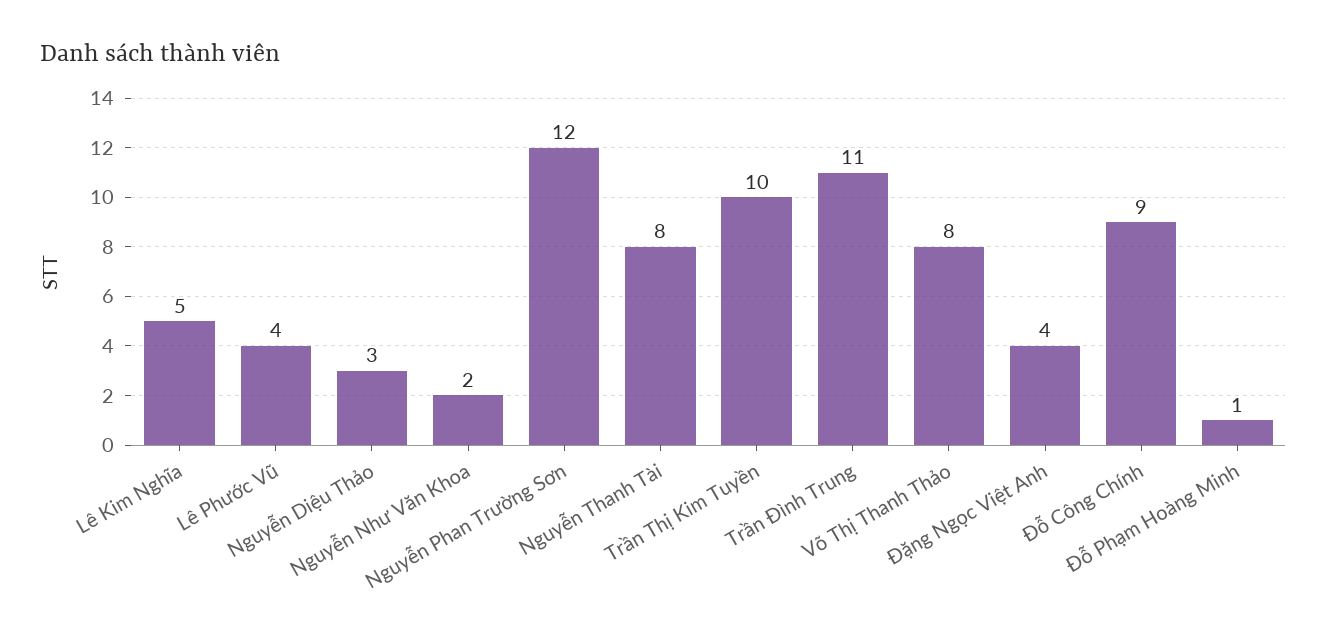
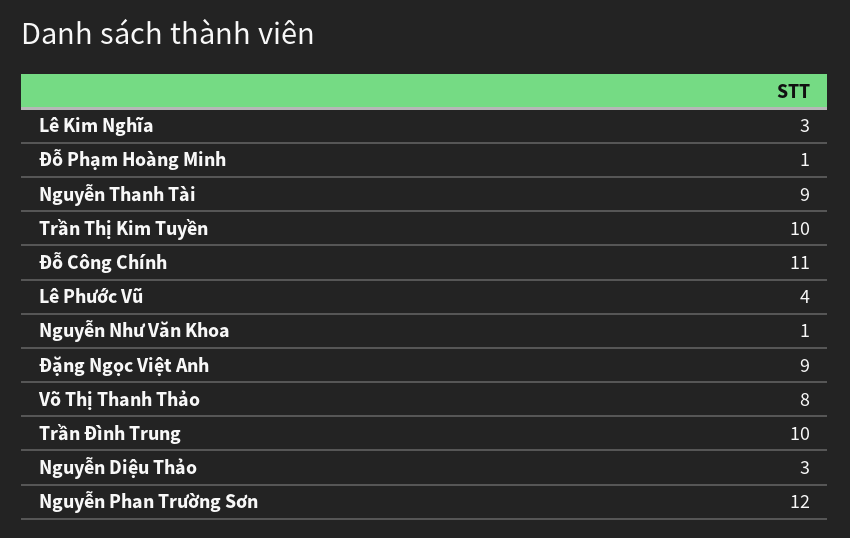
Lê Kim Nghĩa: 5 -> 3
Nguyễn Như Văn Khoa: 2 -> 1
Nguyễn Thanh Tài: 8 -> 9
Trần Đình Trung: 11 -> 10
Đặng Ngọc Việt Anh: 4 -> 9
Đỗ Công Chính: 9 -> 11

